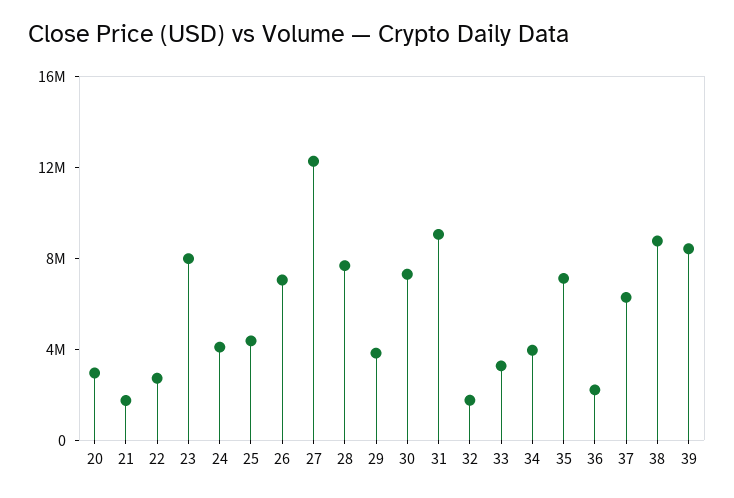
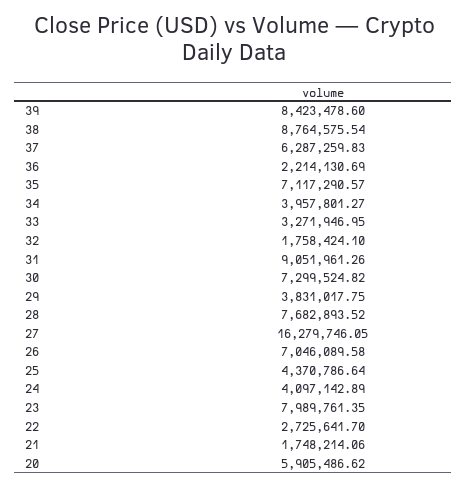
20: 3000000 -> 5905486.62
27: 12000000 -> 16279746.05

